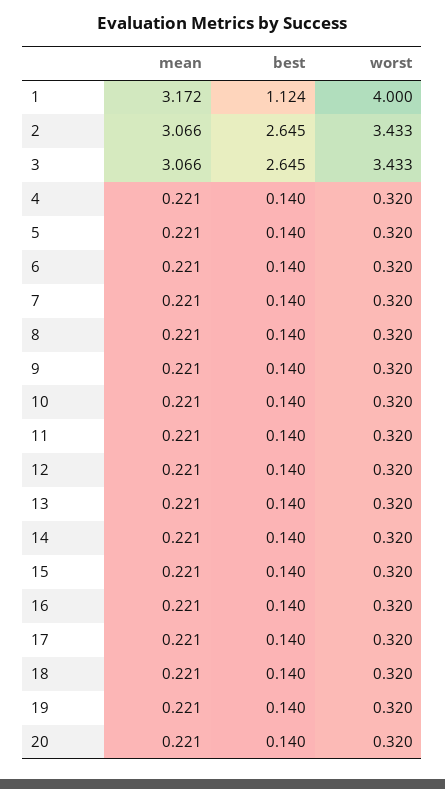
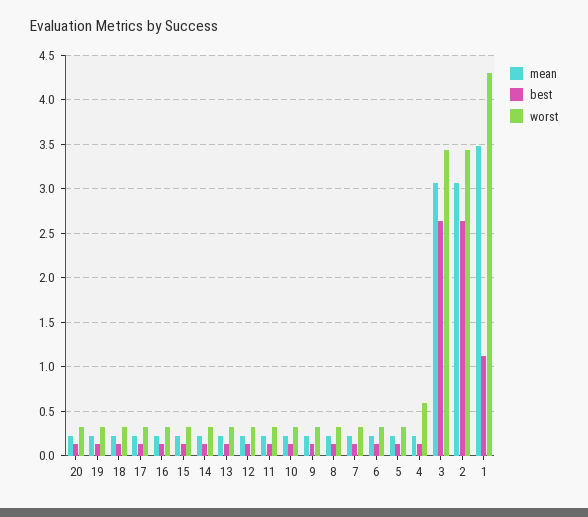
mean, 1: 3.172 -> 3.5
worst, 1: 4 -> 4.3
worst, 4: 0.32 -> 0.6

